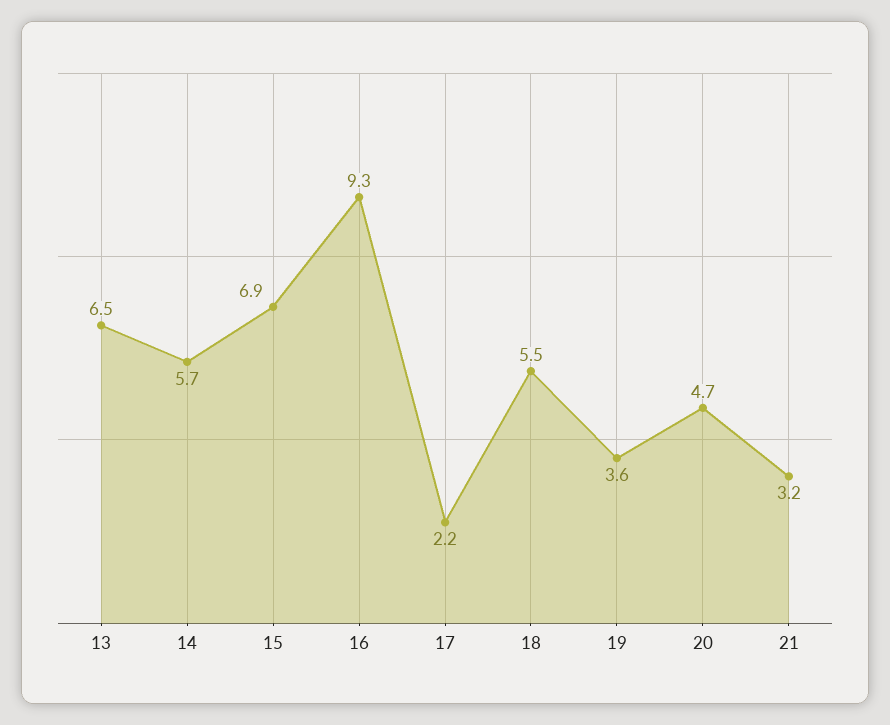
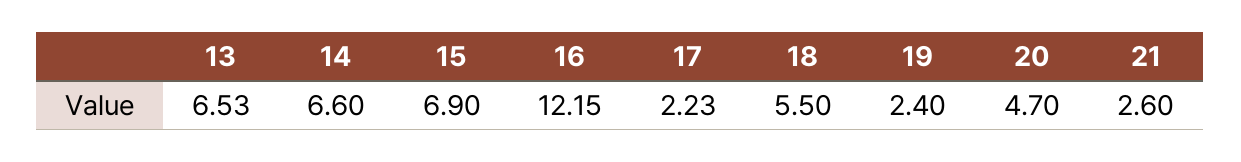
14: 5.7 -> 6.6
16: 9.3 -> 12.15
19: 3.6 -> 2.4
21: 3.2 -> 2.6

